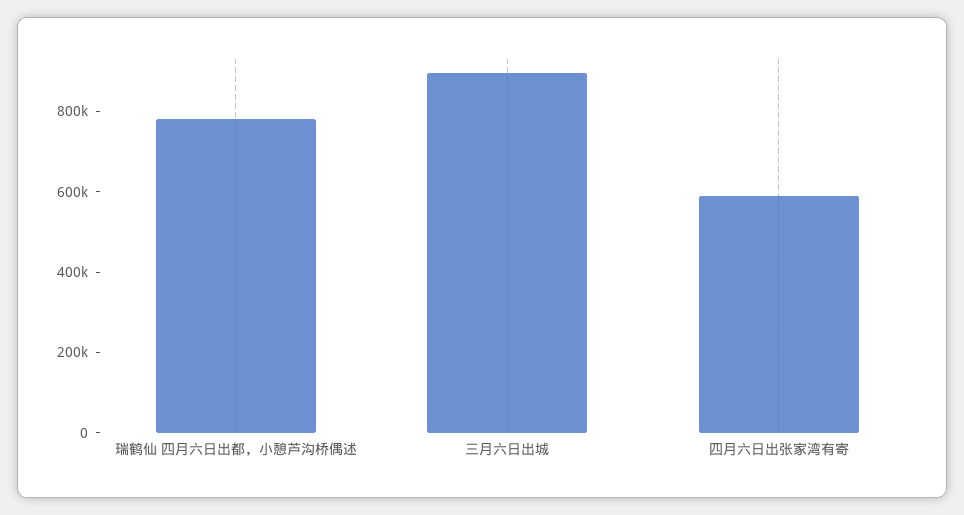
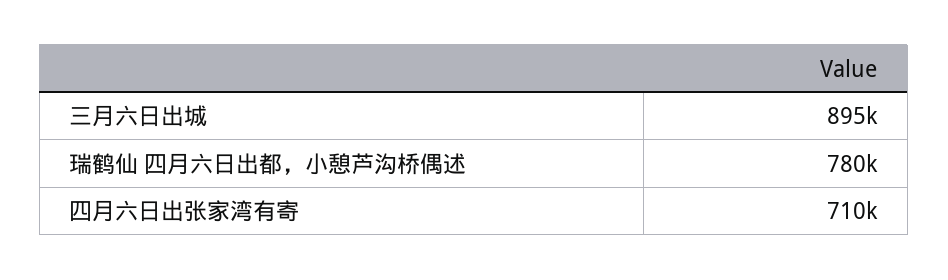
四月六日出张家湾有寄: 600000 -> 710000

